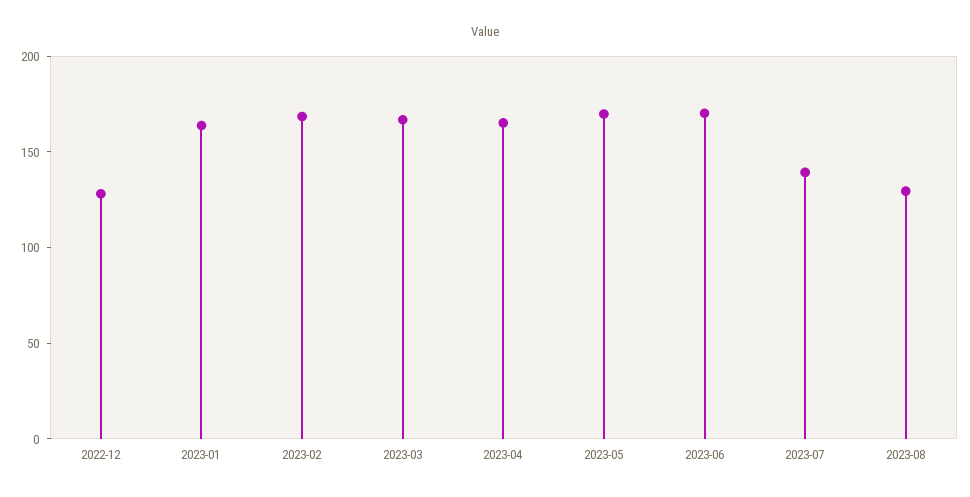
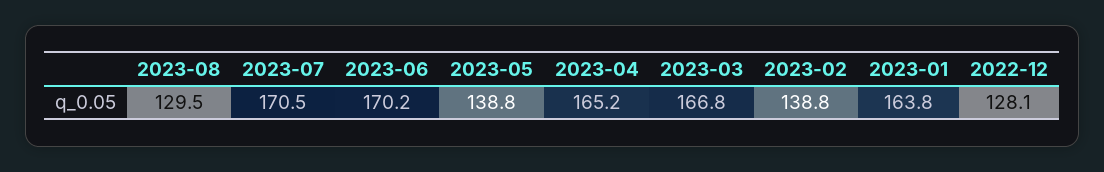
2023-02: 170 -> 138.8
2023-05: 170 -> 138.8
2023-07: 140 -> 170.5

